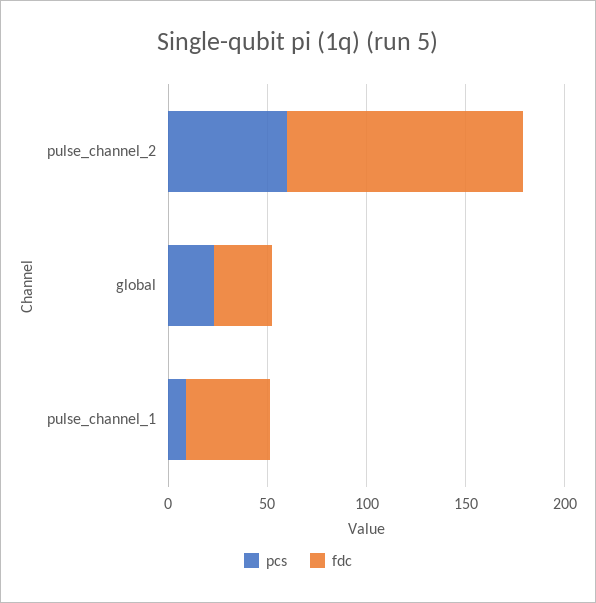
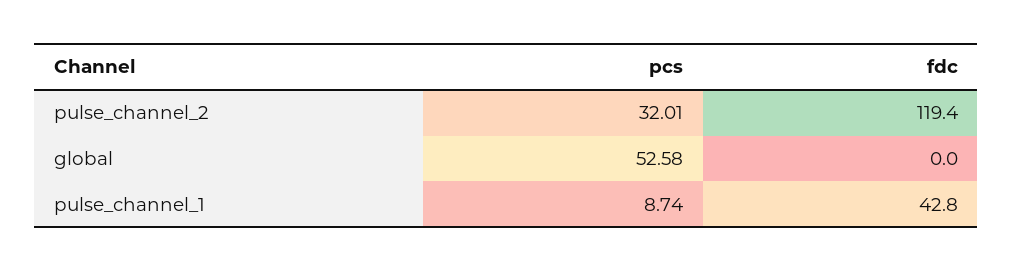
pcs, pulse_channel_2: 60 -> 32.01
pcs, global: 20 -> 52.58
fdc, global: 30 -> 0

